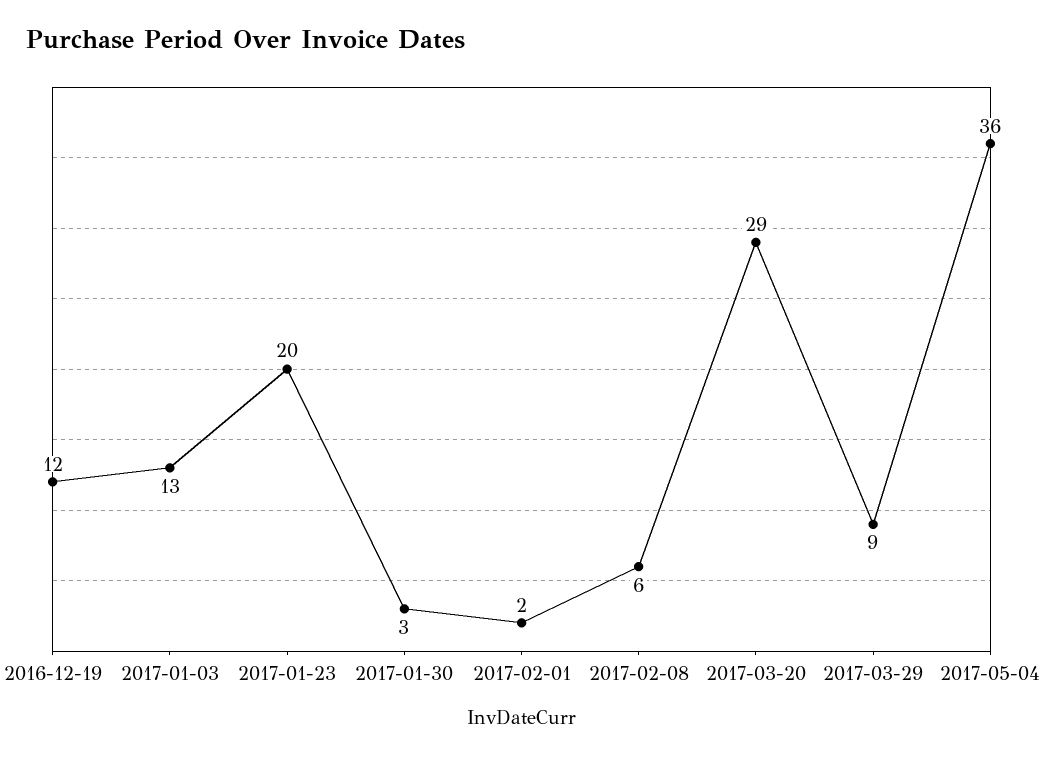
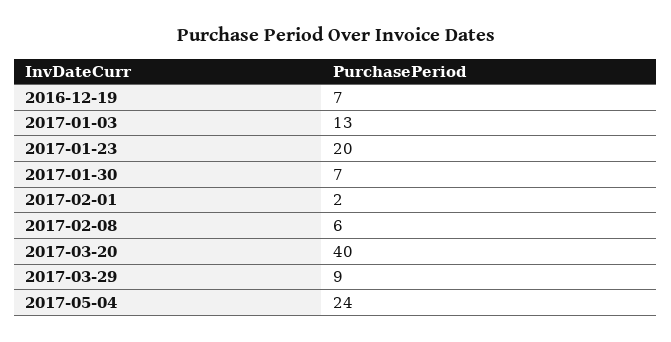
2016-12-19: 12 -> 7
2017-01-30: 3 -> 7
2017-03-20: 29 -> 40
2017-05-04: 36 -> 24

